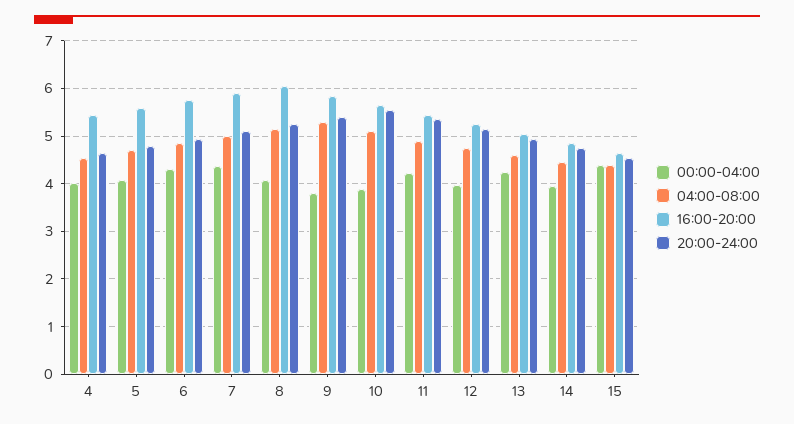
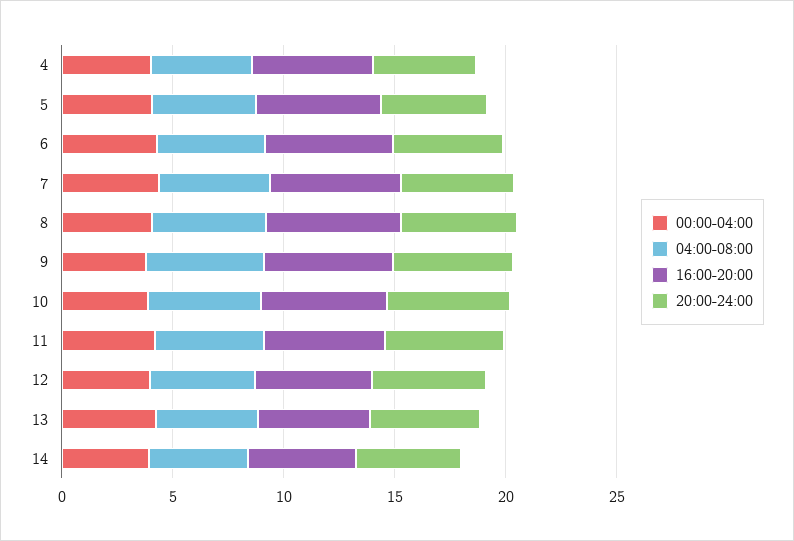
00:00-04:00, 15: 4.4 -> none
04:00-08:00, 15: 4.4 -> none
16:00-20:00, 15: 4.6 -> none
20:00-24:00, 15: 4.6 -> none

